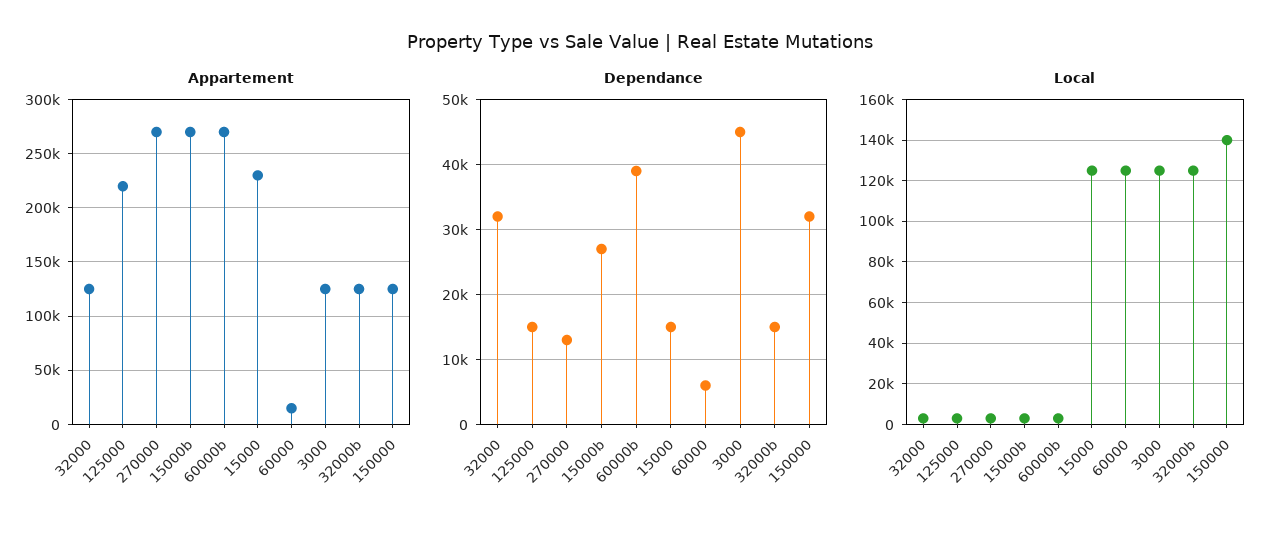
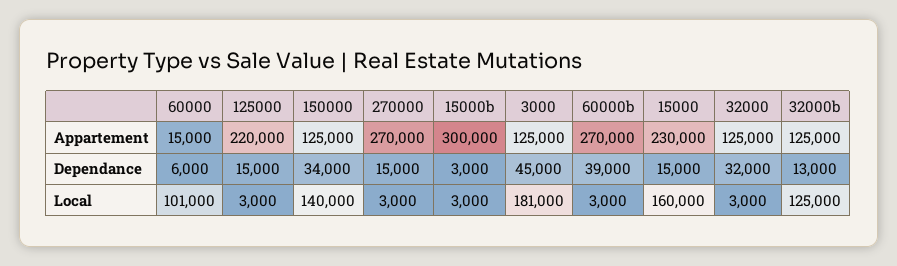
Appartement, 15000b: 270000 -> 300000
Dependance, 270000: 13000 -> 15000
Dependance, 15000b: 27000 -> 3000
Dependance, 32000b: 15000 -> 13000
Dependance, 150000: 32000 -> 34000
Local, 15000: 125000 -> 160000
Local, 60000: 125000 -> 101000
Local, 3000: 125000 -> 181000

